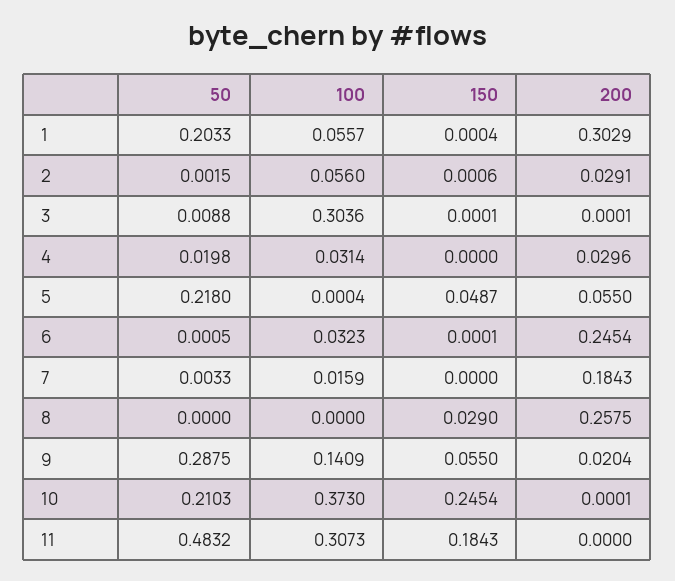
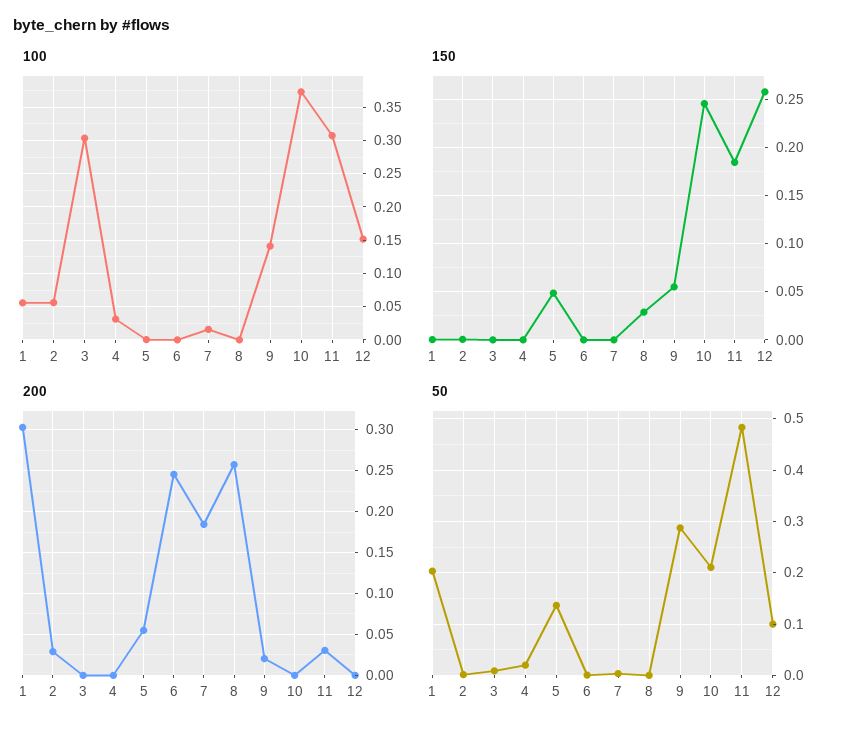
200, 4: 0.0296 -> 0
50, 5: 0.218 -> 0.14
100, 6: 0.0323 -> 0
200, 11: 0 -> 0.03
100, 12: none -> 0.15
150, 12: none -> 0.26
200, 12: none -> 0
50, 12: none -> 0.1

